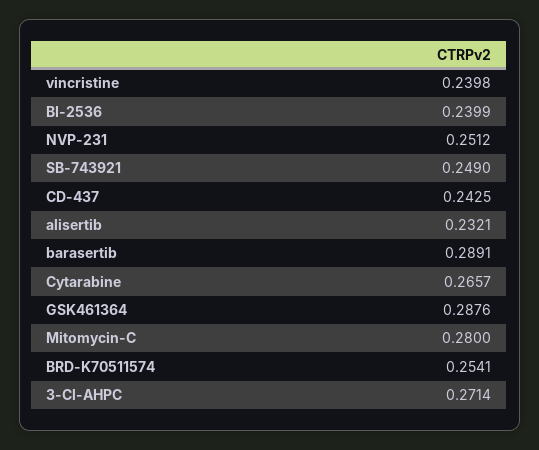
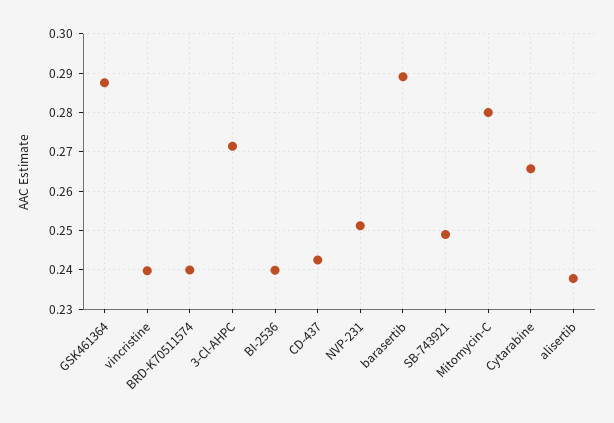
alisertib: 0.2321 -> 0.238
BRD-K70511574: 0.2541 -> 0.24

